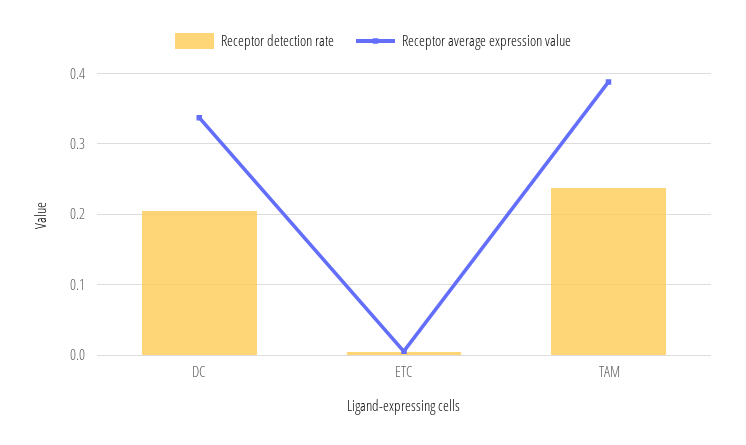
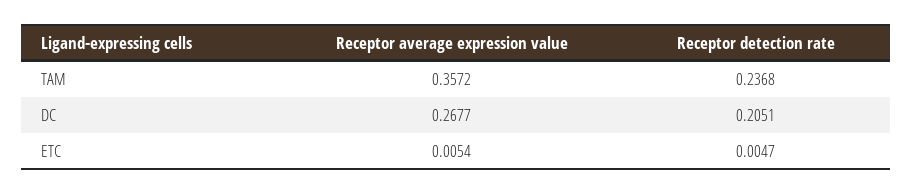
Receptor average expression value, DC: 0.34 -> 0.2677
Receptor average expression value, TAM: 0.39 -> 0.3572

